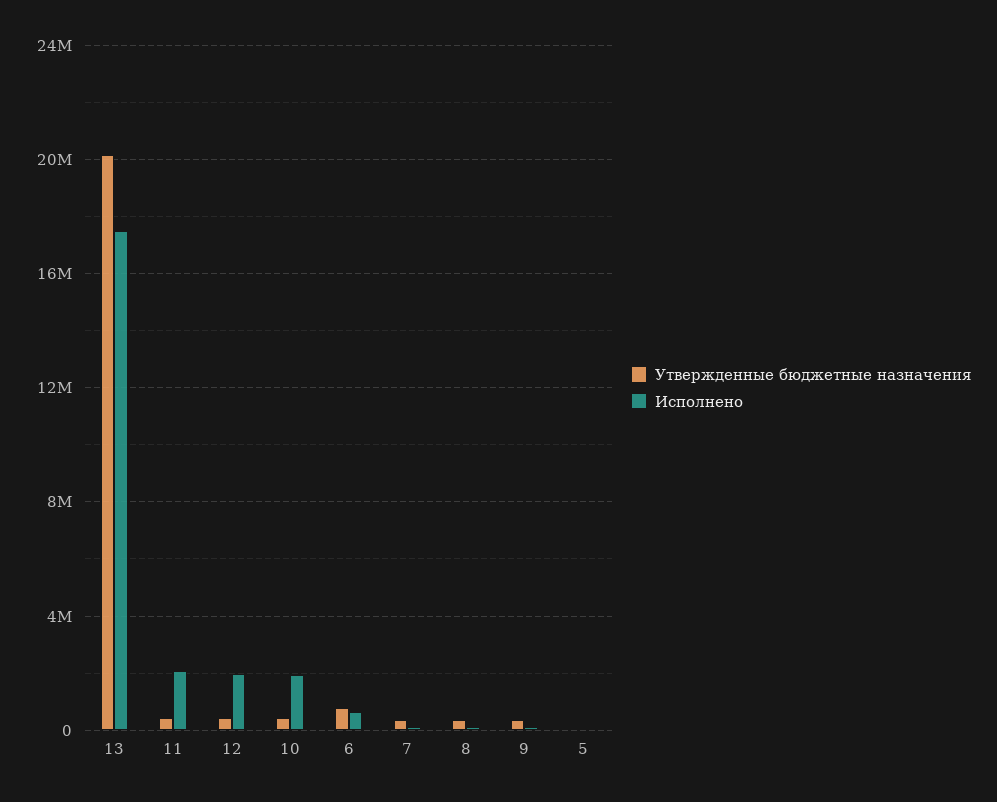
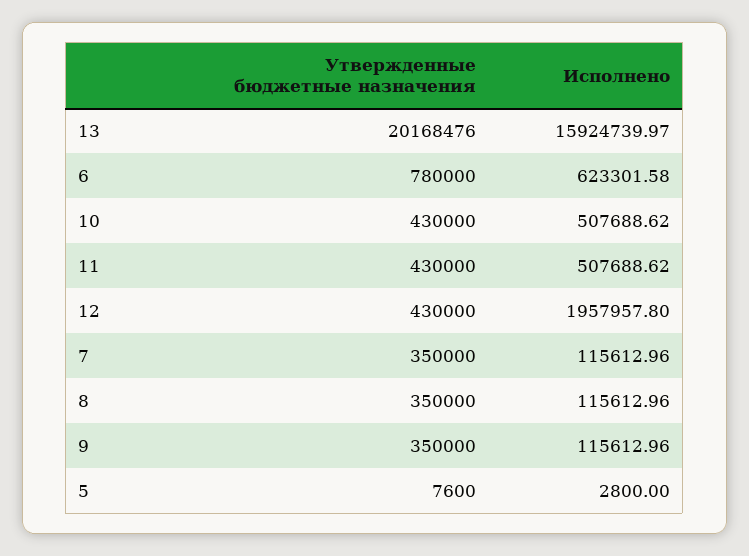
Исполнено, 13: 17500000 -> 15924739.97
Исполнено, 11: 2000000 -> 507688.62
Исполнено, 10: 2000000 -> 507688.62

